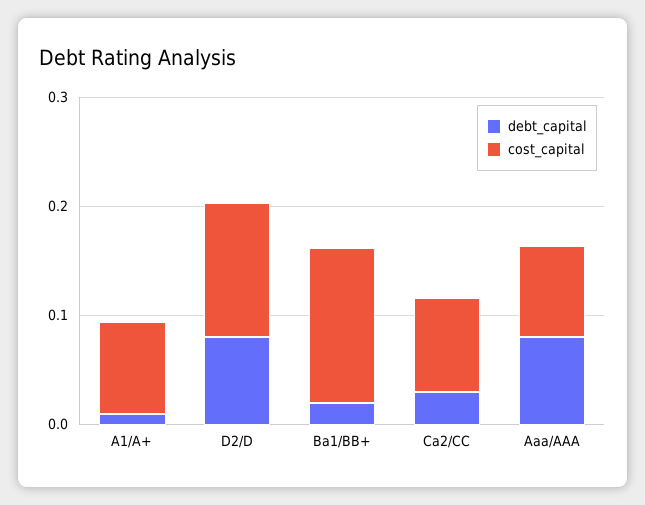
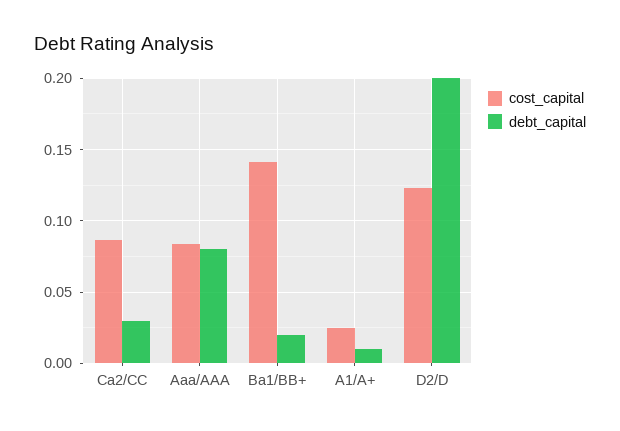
cost_capital, A1/A+: 0.08 -> 0.025
debt_capital, D2/D: 0.08 -> 0.2

